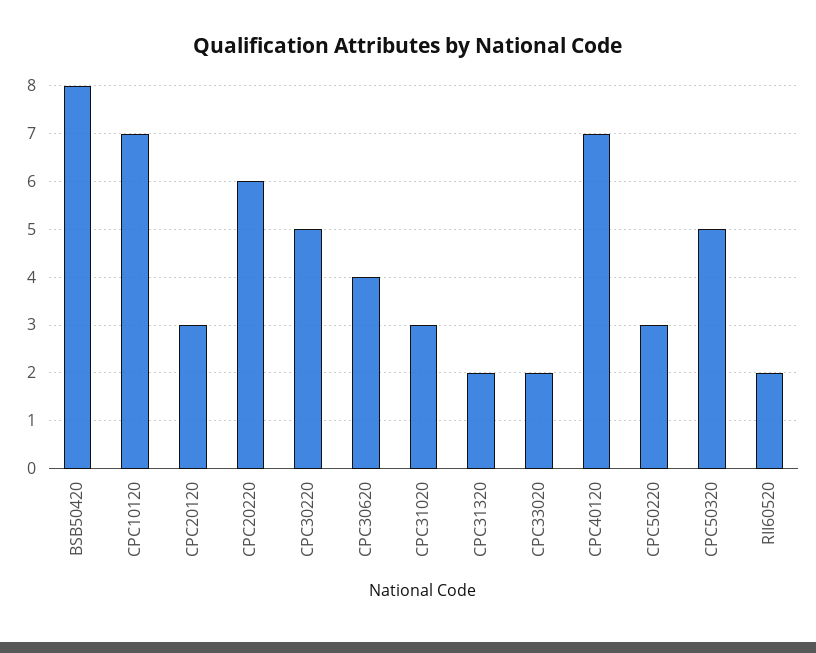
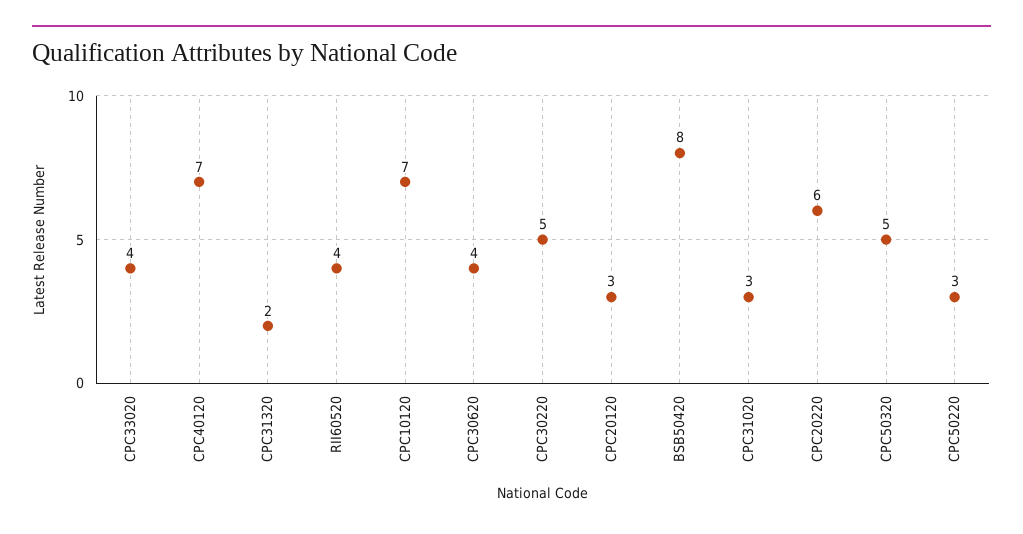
CPC33020: 2 -> 4
RII60520: 2 -> 4

